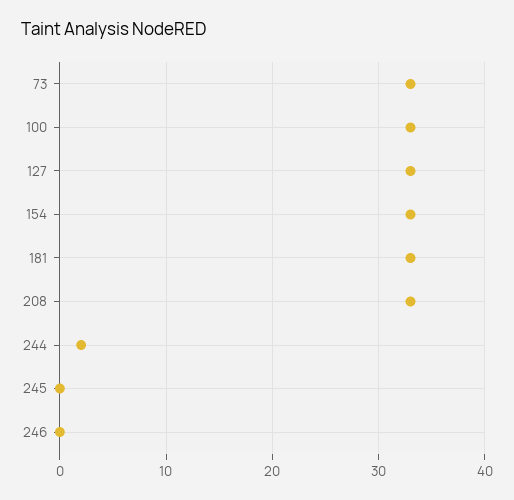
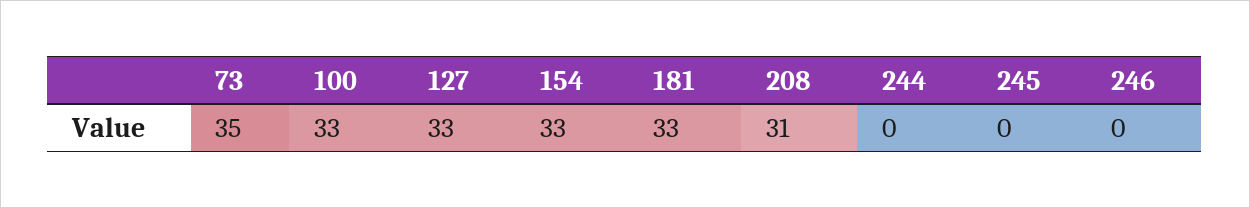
73: 33 -> 35
208: 33 -> 31
244: 2 -> 0

